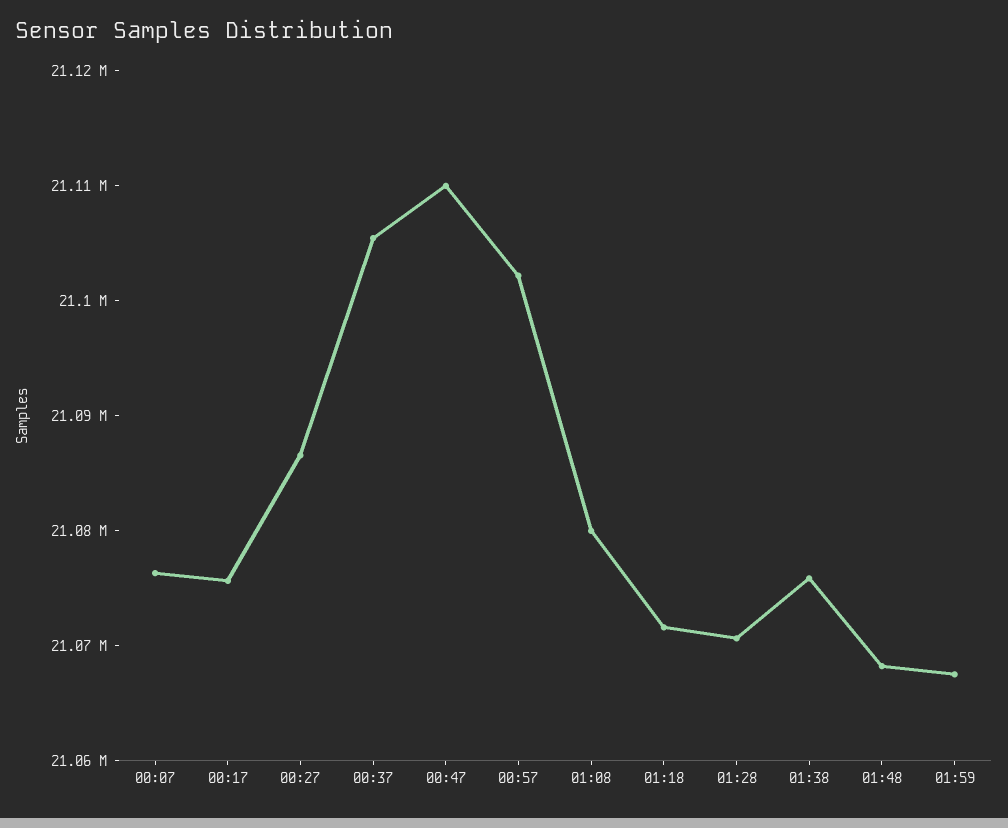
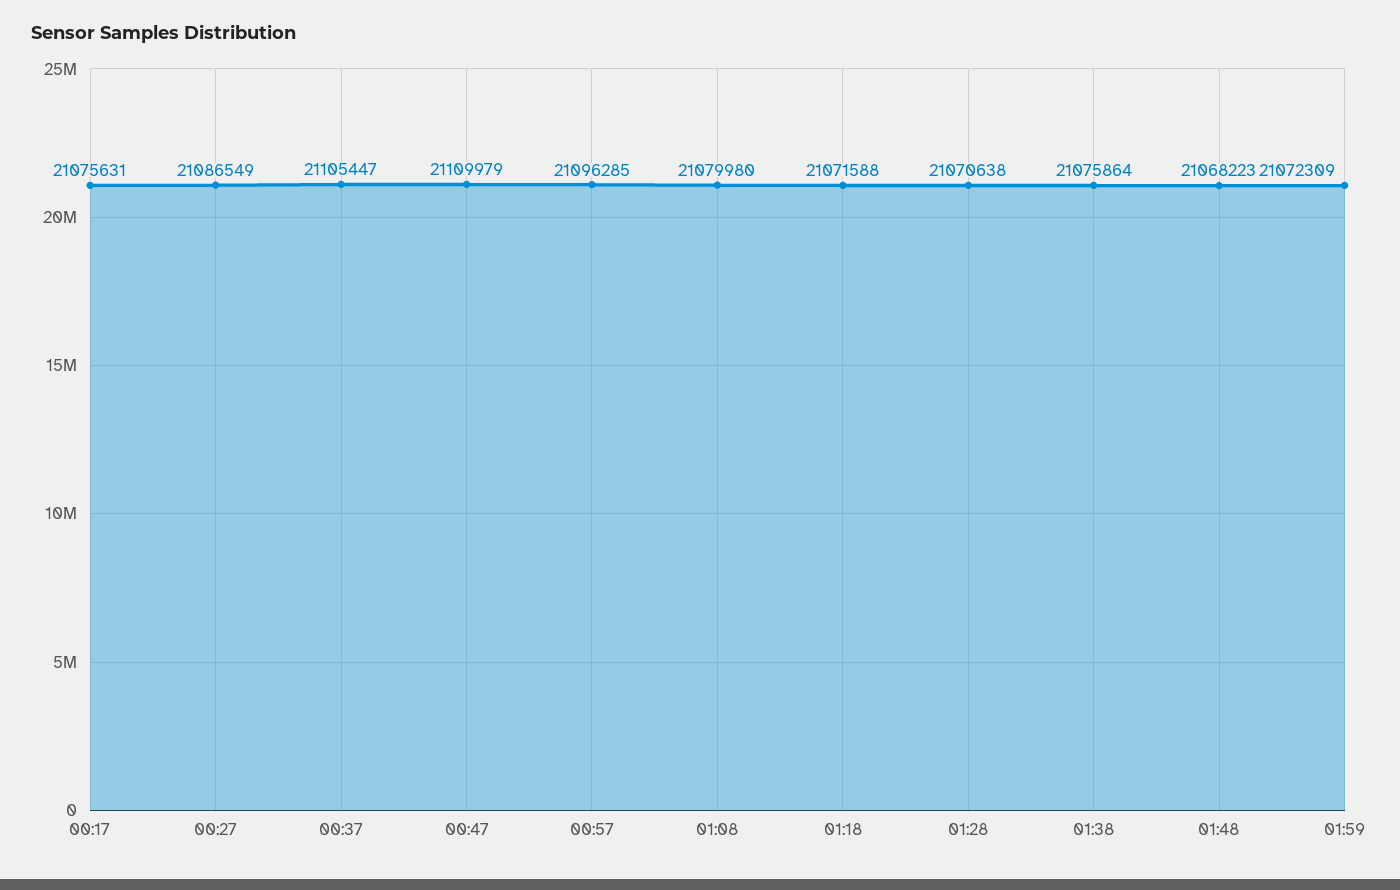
00:07: 21076000 -> none
00:57: 21102000 -> 21096285
01:59: 21068000 -> 21072309

